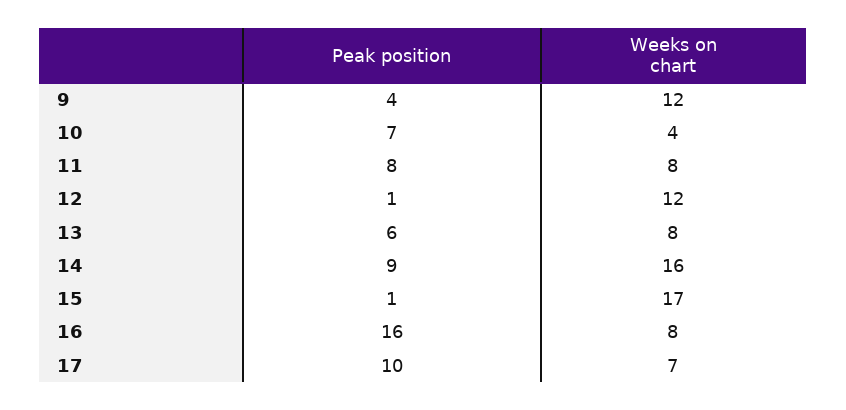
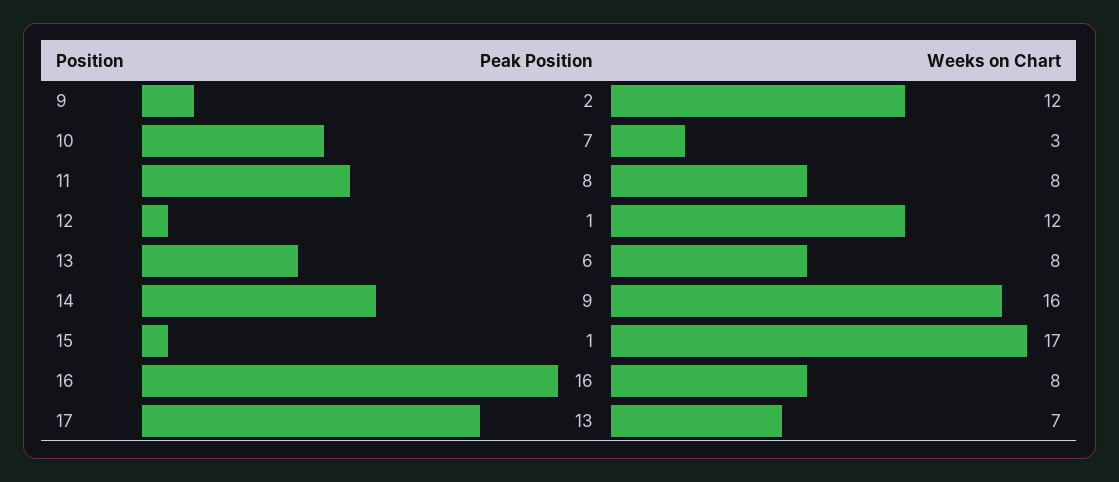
Peak position, 9: 4 -> 2
Weeks on chart, 10: 4 -> 3
Peak position, 17: 10 -> 13

